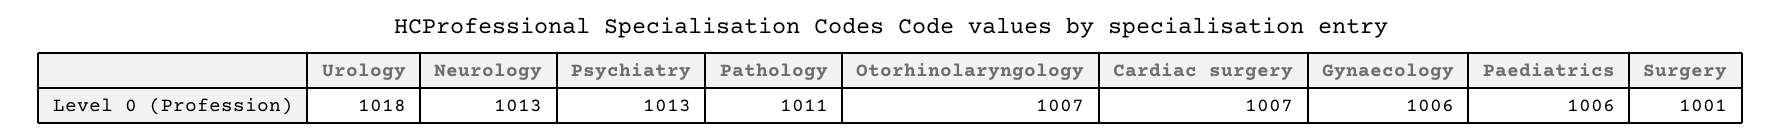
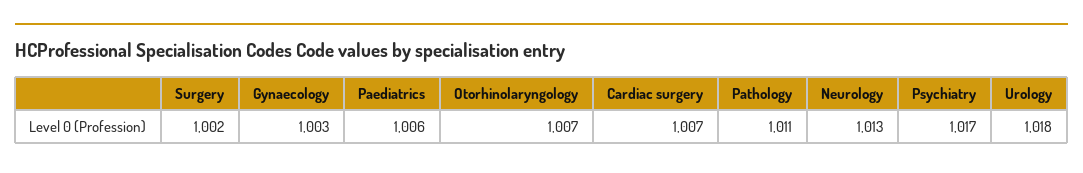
Psychiatry: 1013 -> 1017
Gynaecology: 1006 -> 1003
Surgery: 1001 -> 1002

